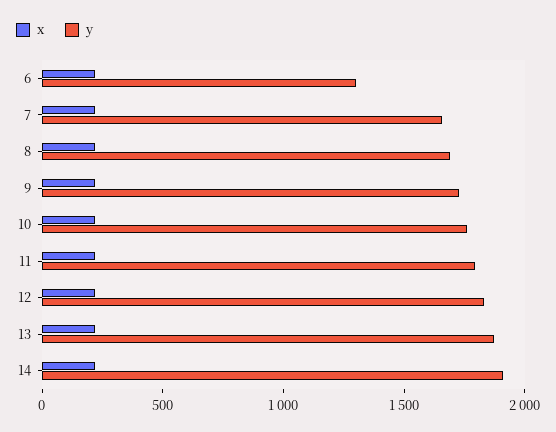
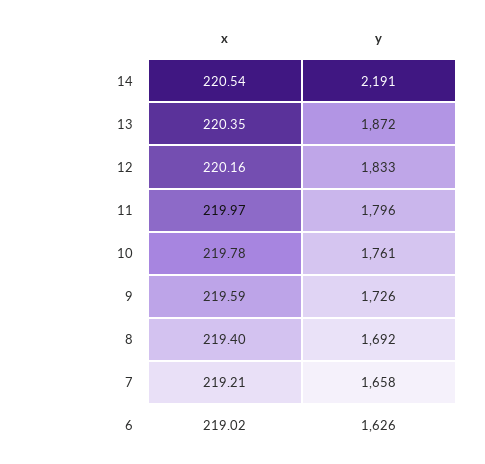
y, 6: 1300 -> 1626
y, 14: 1900 -> 2191

